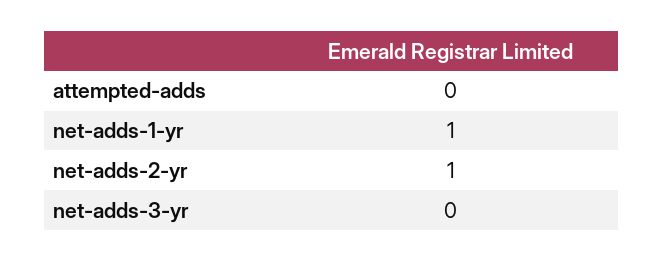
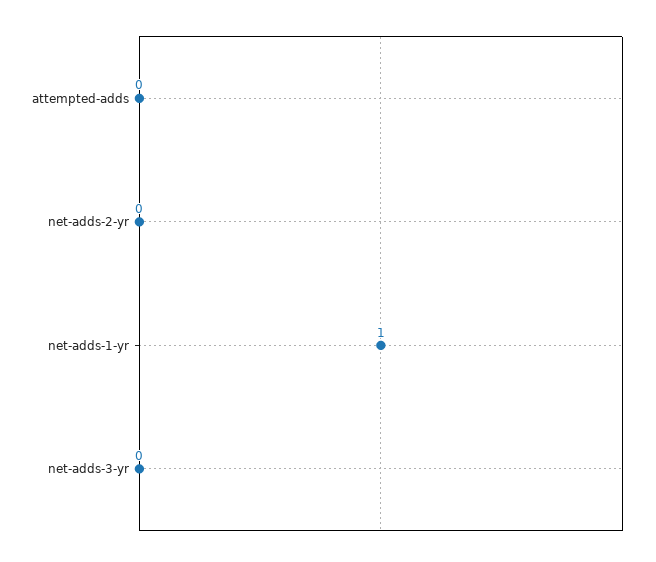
net-adds-2-yr: 1 -> 0

